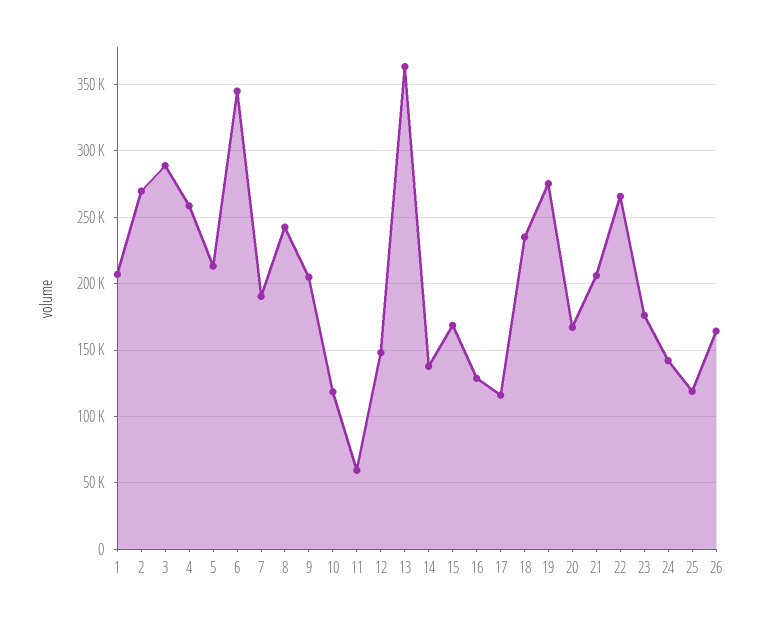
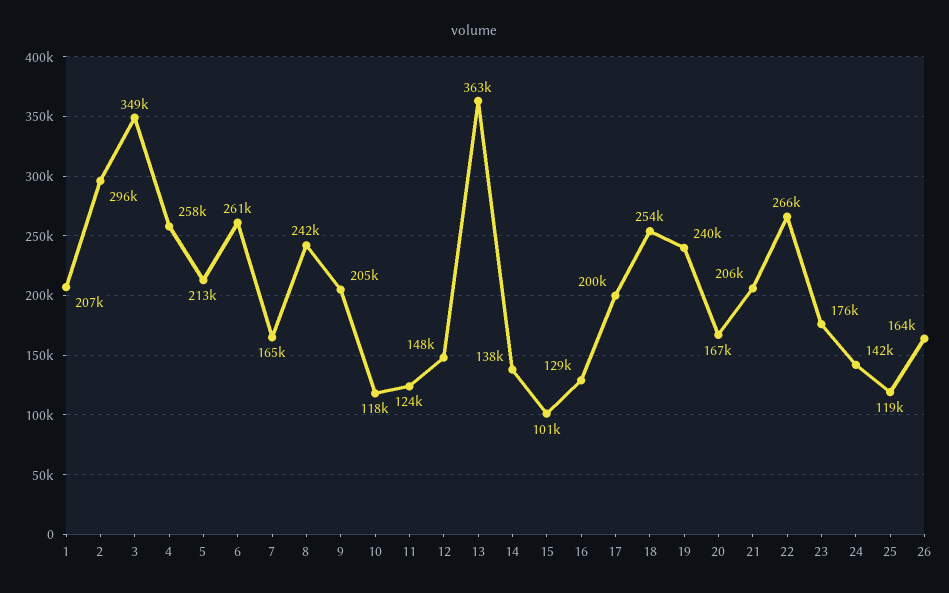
2: 270000 -> 296000
3: 290000 -> 349000
6: 345000 -> 261000
7: 190000 -> 165000
11: 60000 -> 124000
15: 170000 -> 101000
17: 115000 -> 200000
18: 235000 -> 254000
19: 275000 -> 240000

